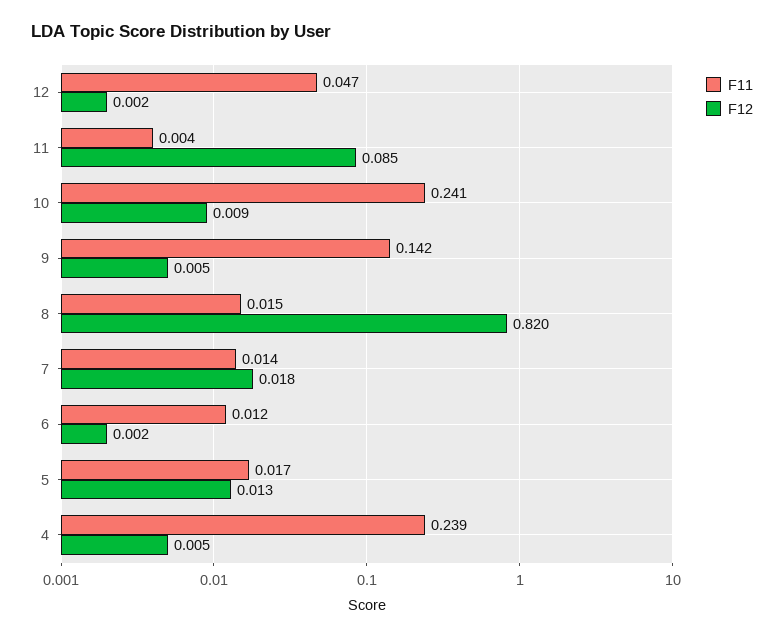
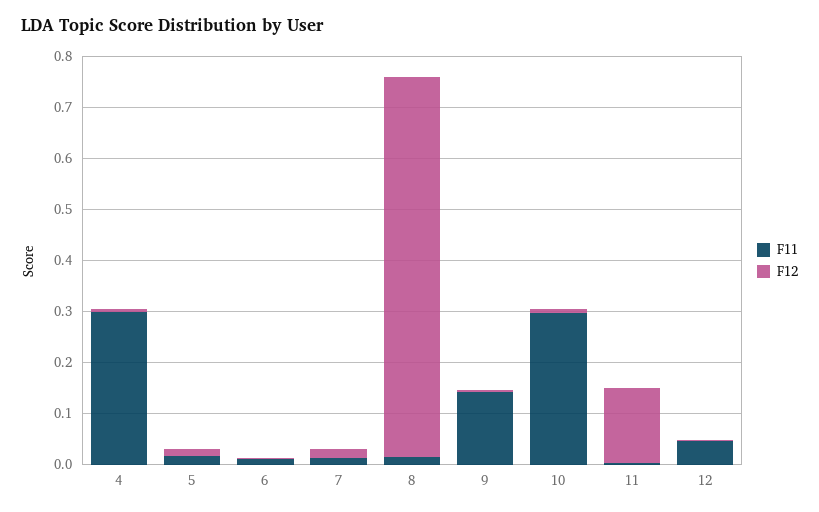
F12, 11: 0.085 -> 0.14
F11, 10: 0.241 -> 0.3
F12, 8: 0.82 -> 0.74
F11, 4: 0.239 -> 0.3

